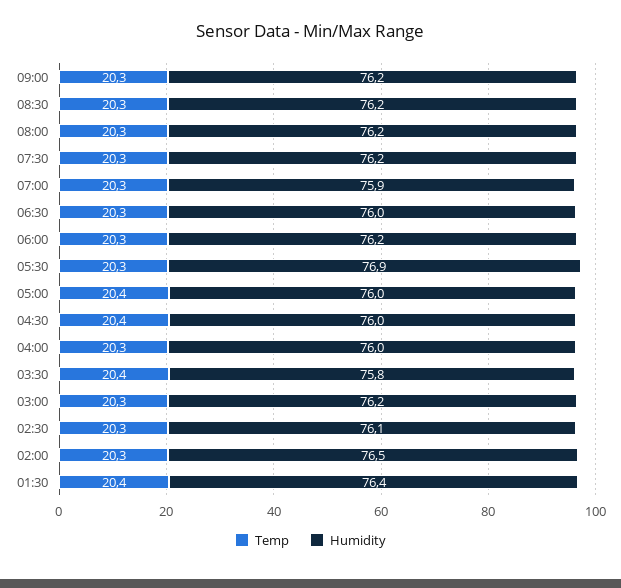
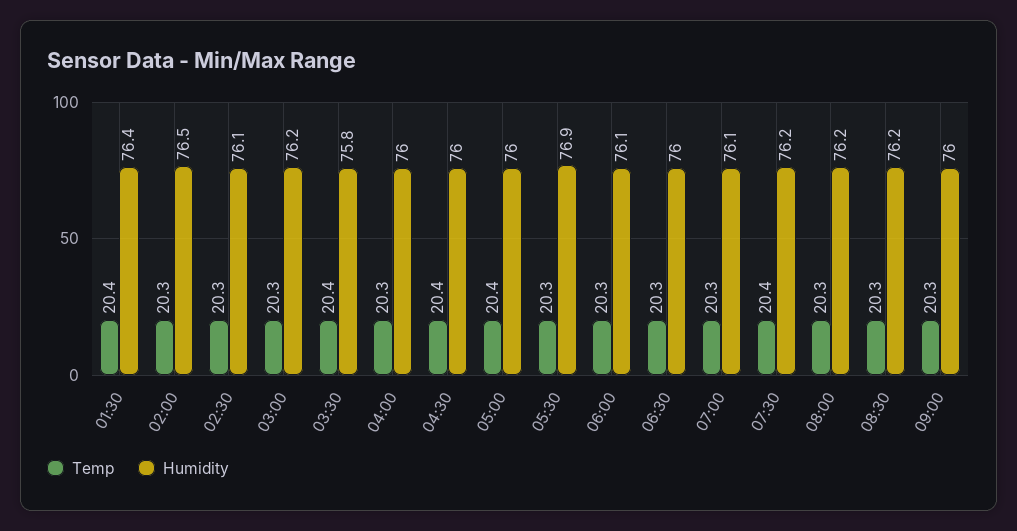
Humidity, 09:00: 76.2 -> 76
Temp, 07:30: 20.3 -> 20.4
Humidity, 07:00: 75.9 -> 76.1
Humidity, 06:00: 76.2 -> 76.1

